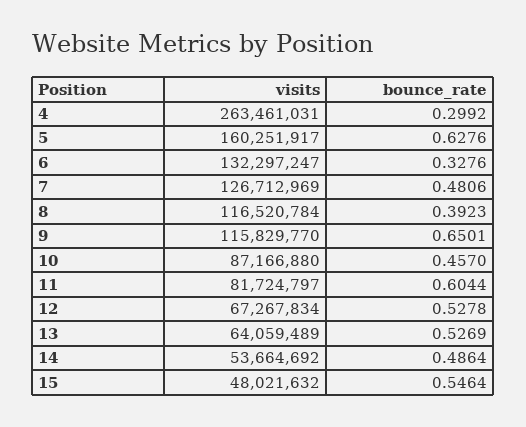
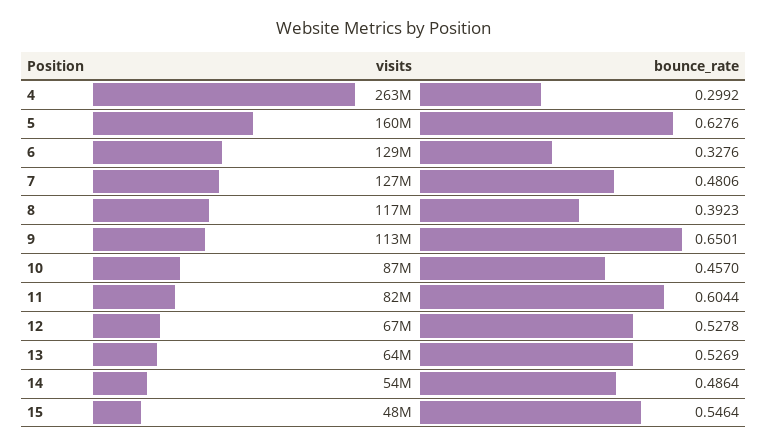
visits, 6: 132297247 -> 129000000
visits, 9: 115829770 -> 113000000

